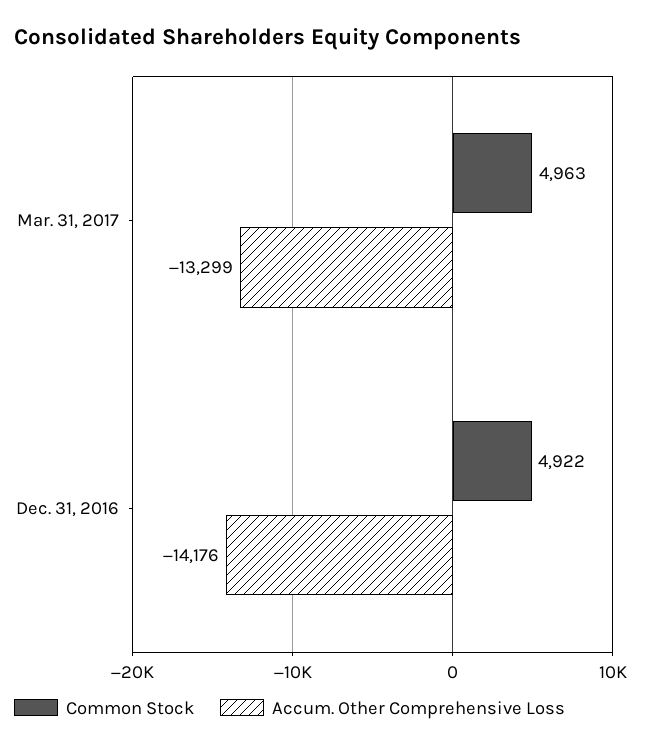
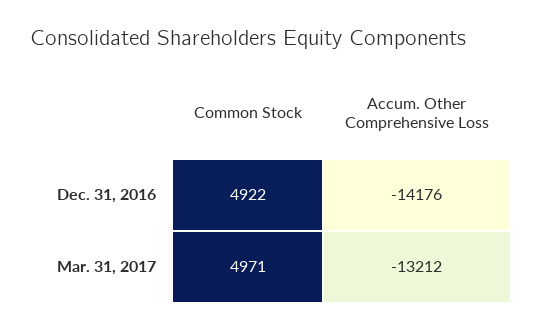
Common Stock, Mar. 31, 2017: 4963 -> 4971
Accum. Other Comprehensive Loss, Mar. 31, 2017: -13299 -> -13212

